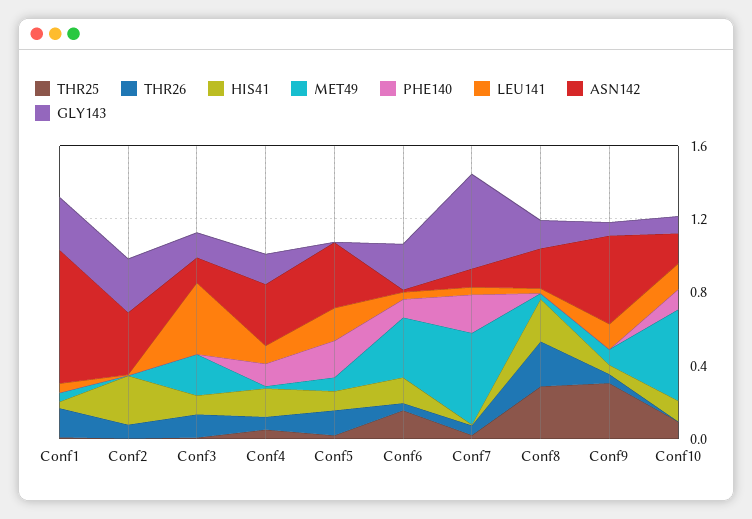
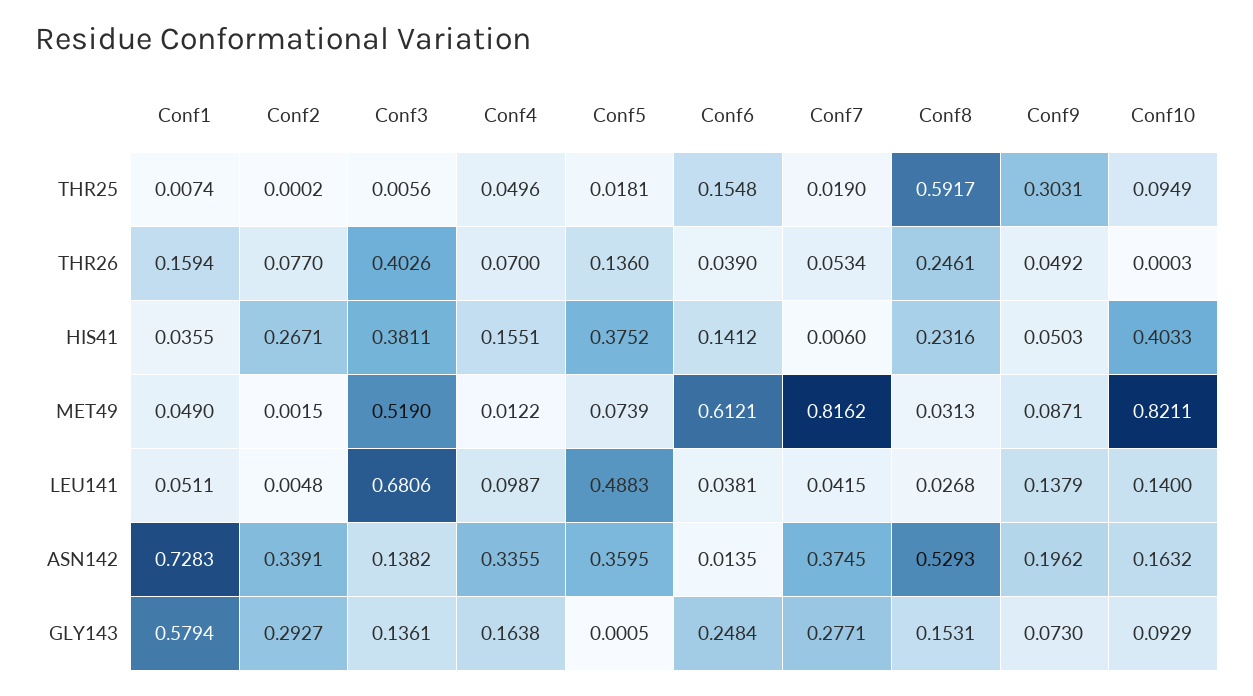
PHE140, Conf1: 0 -> none
GLY143, Conf1: 0.3 -> 0.5794
PHE140, Conf2: 0 -> none
THR26, Conf3: 0.1 -> 0.4026
HIS41, Conf3: 0.1 -> 0.3811
MET49, Conf3: 0.2 -> 0.519
PHE140, Conf3: 0 -> none
LEU141, Conf3: 0.4 -> 0.6806
PHE140, Conf4: 0.1 -> none
HIS41, Conf5: 0.1 -> 0.3752
PHE140, Conf5: 0.2 -> none
LEU141, Conf5: 0.2 -> 0.4883
MET49, Conf6: 0.3 -> 0.6121
PHE140, Conf6: 0.1 -> none
MET49, Conf7: 0.5 -> 0.8162
PHE140, Conf7: 0.2 -> none
ASN142, Conf7: 0.1 -> 0.3745
GLY143, Conf7: 0.5 -> 0.2771
THR25, Conf8: 0.3 -> 0.5917
PHE140, Conf8: 0 -> none
ASN142, Conf8: 0.2 -> 0.5293
PHE140, Conf9: 0 -> none
ASN142, Conf9: 0.5 -> 0.1962
HIS41, Conf10: 0.1 -> 0.4033
MET49, Conf10: 0.5 -> 0.8211
PHE140, Conf10: 0.1 -> none

